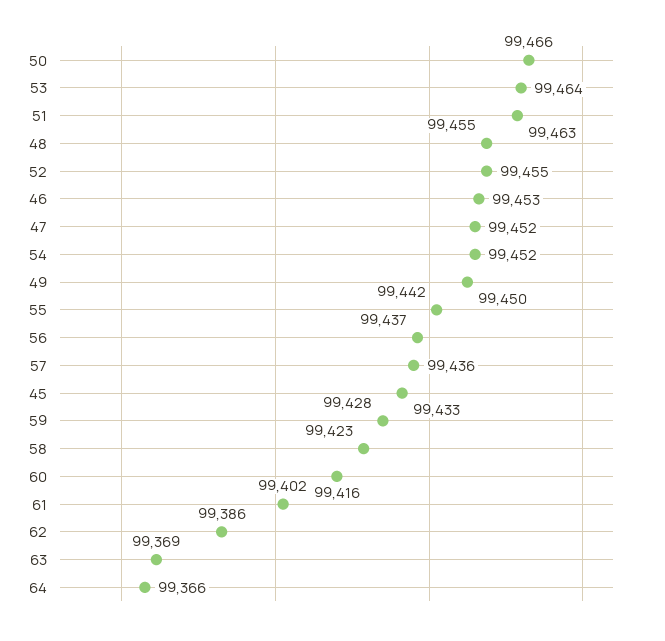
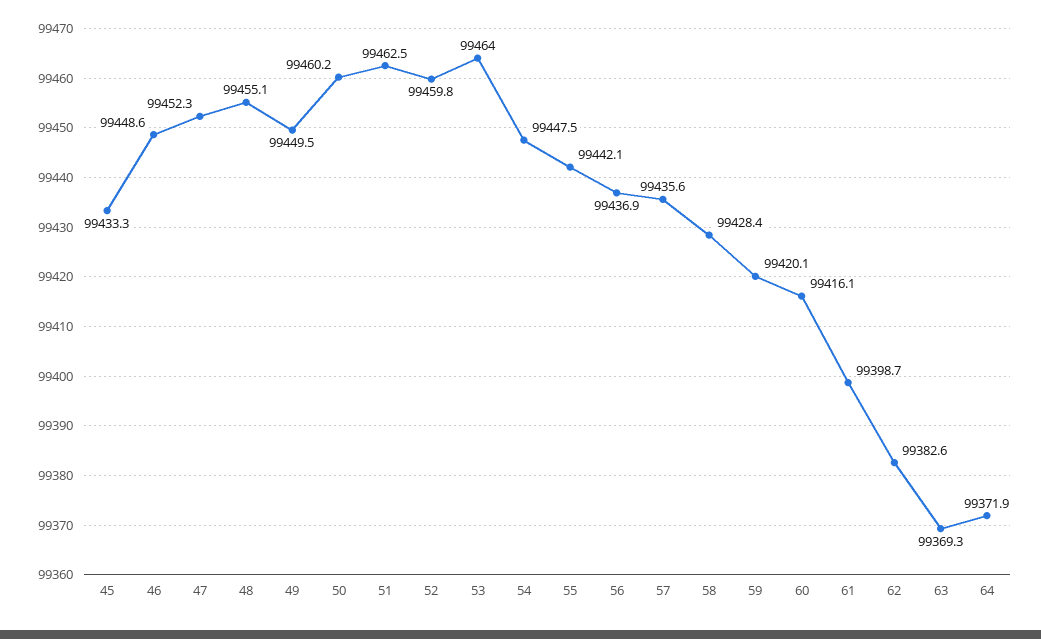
50: 99466 -> 99460.2
52: 99455 -> 99459.8
46: 99453 -> 99448.6
54: 99452 -> 99447.5
59: 99428 -> 99420.1
58: 99423 -> 99428.4
61: 99402 -> 99398.7
62: 99386 -> 99382.6
64: 99366 -> 99371.9

